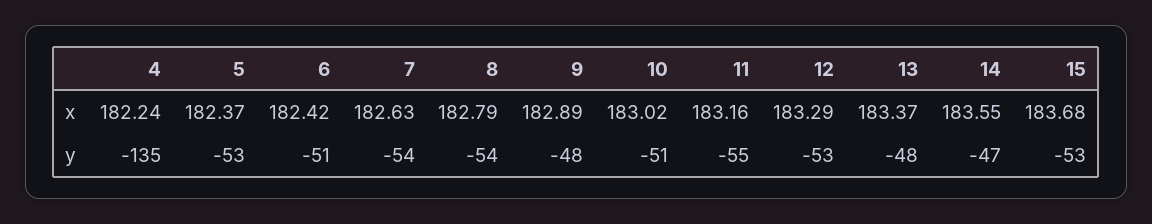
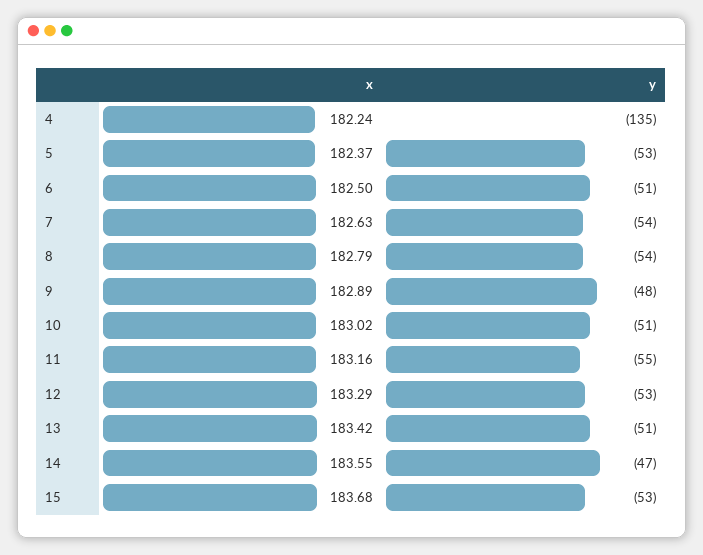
6, x: 182.42 -> 182.5
13, x: 183.37 -> 183.42
13, y: -48 -> -51

